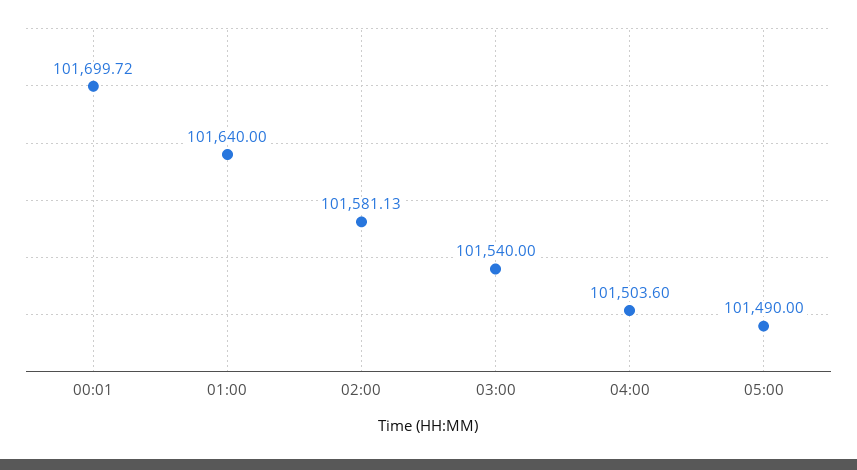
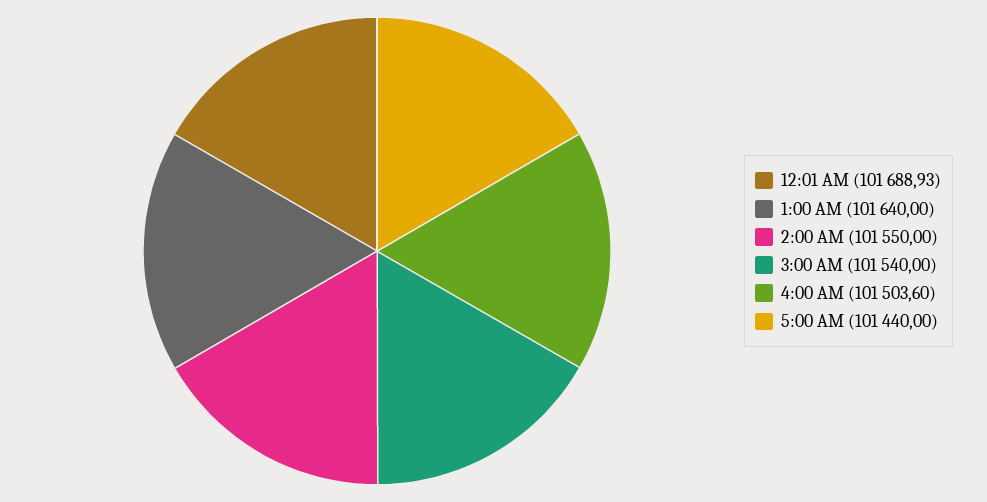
00:01: 101699.72 -> 101688.93
02:00: 101581.13 -> 101550
05:00: 101490 -> 101440

